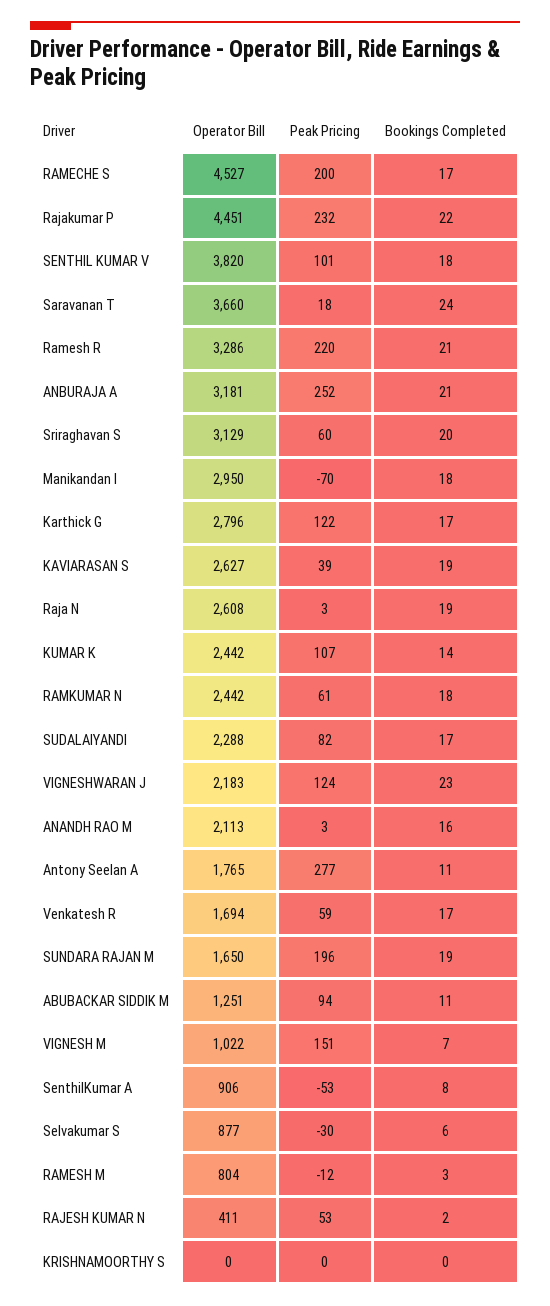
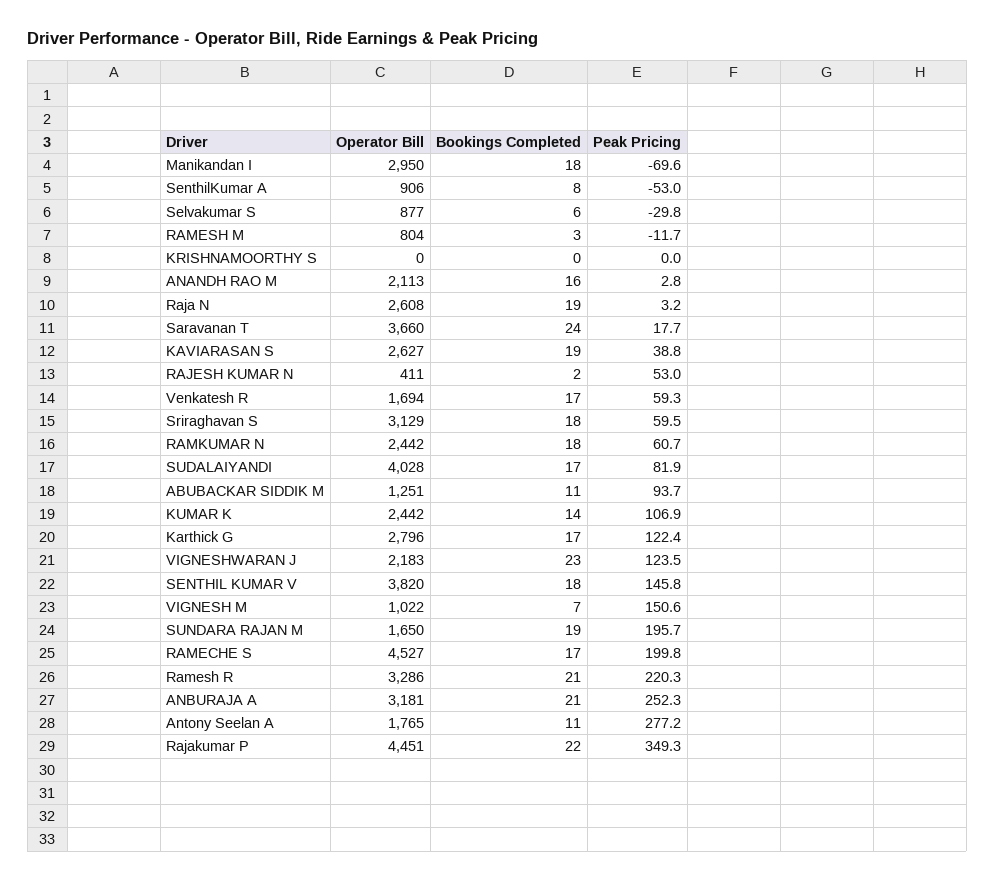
Peak Pricing, Rajakumar P: 232 -> 349.3
Peak Pricing, SENTHIL KUMAR V: 101 -> 145.8
Bookings Completed, Sriraghavan S: 20 -> 18
Operator Bill, SUDALAIYANDI: 2288 -> 4028

